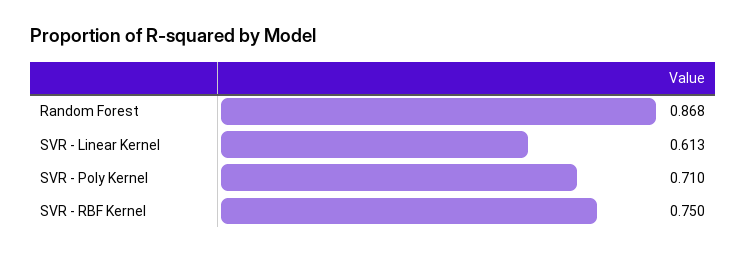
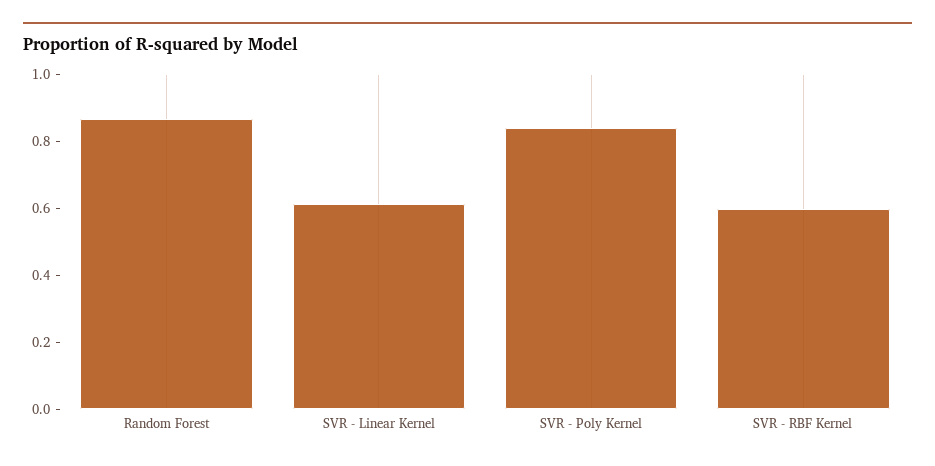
SVR - Poly Kernel: 0.71 -> 0.85
SVR - RBF Kernel: 0.75 -> 0.6

